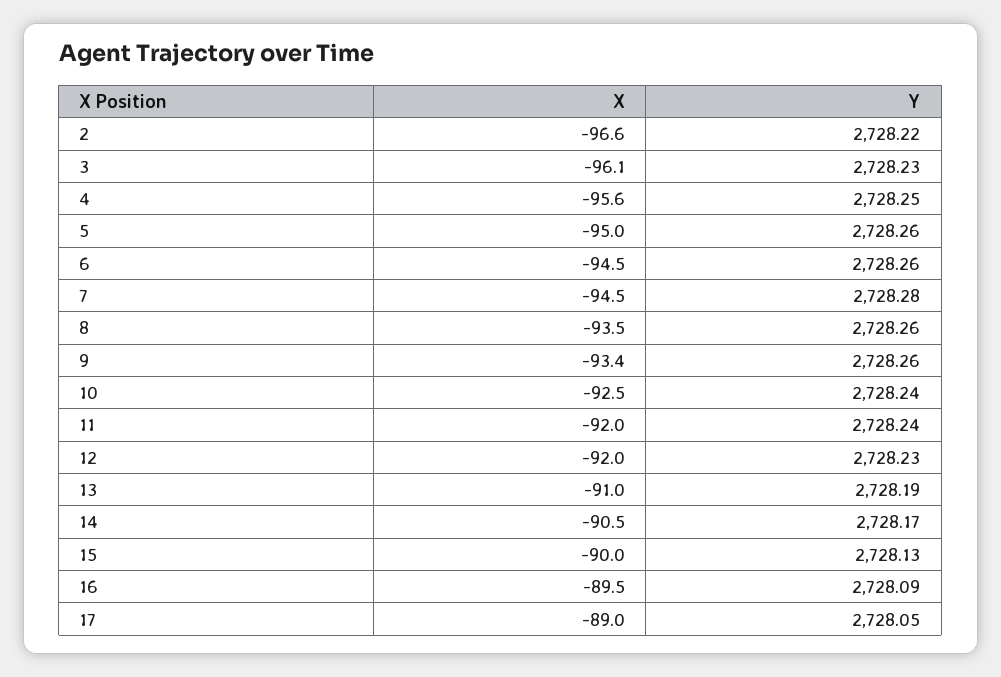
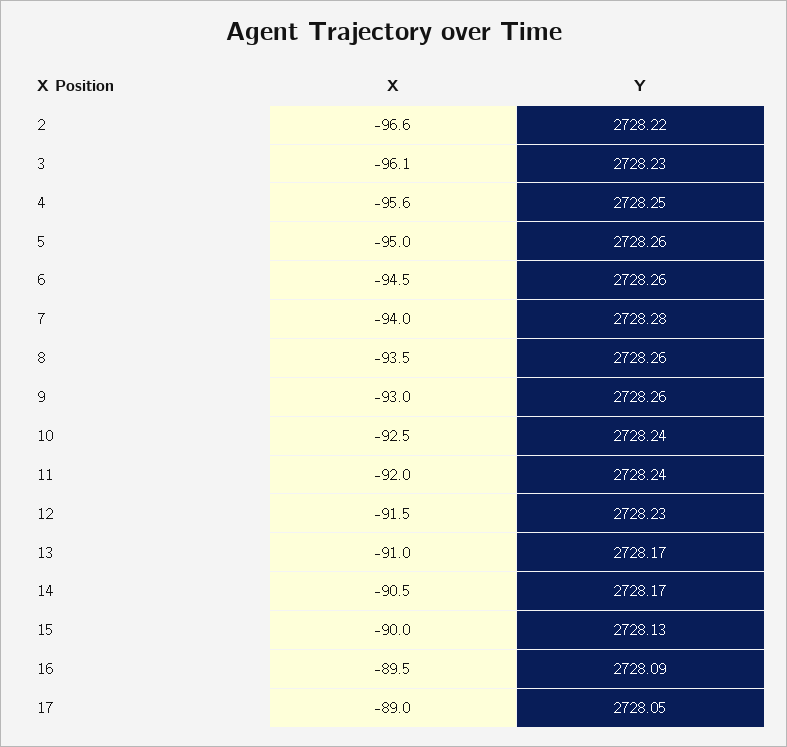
X, 7: -94.5 -> -94
X, 9: -93.4 -> -93
X, 12: -92 -> -91.5
Y, 13: 2728.19 -> 2728.17

